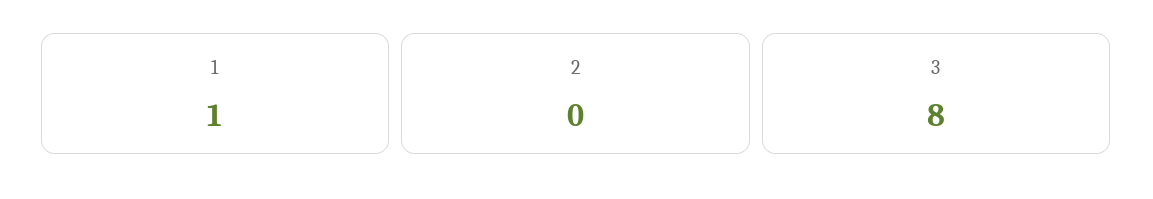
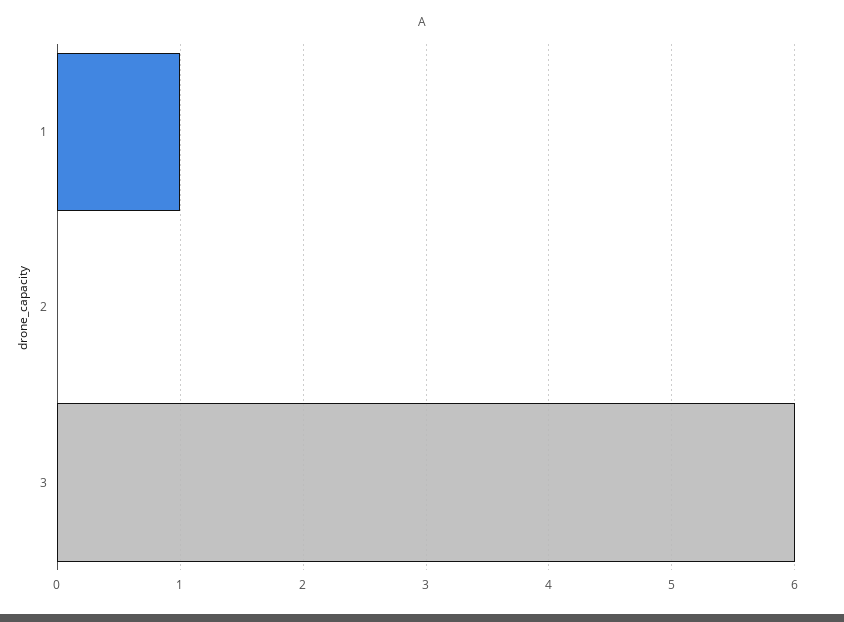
3: 8 -> 6

